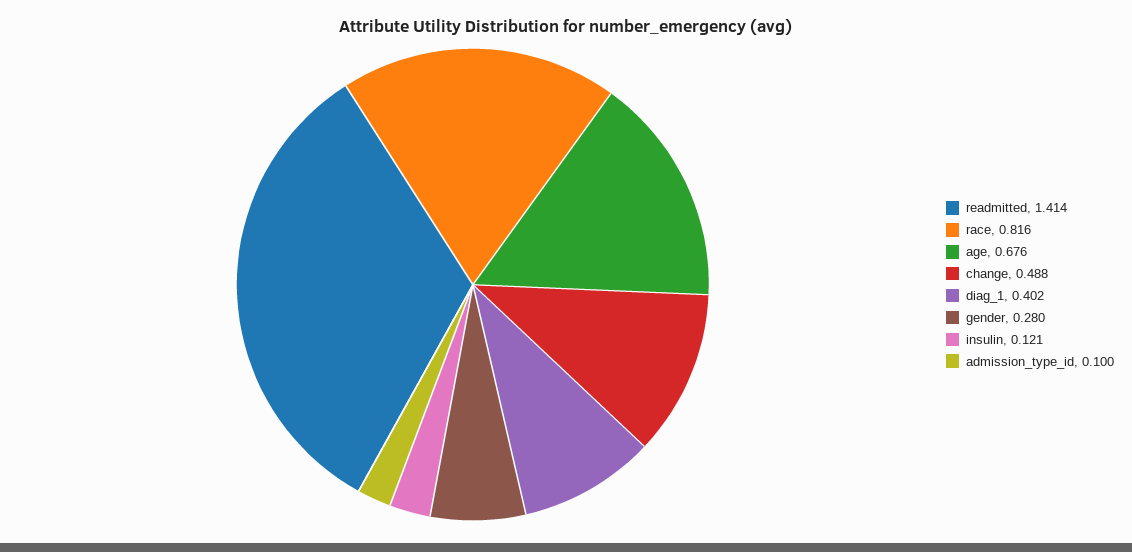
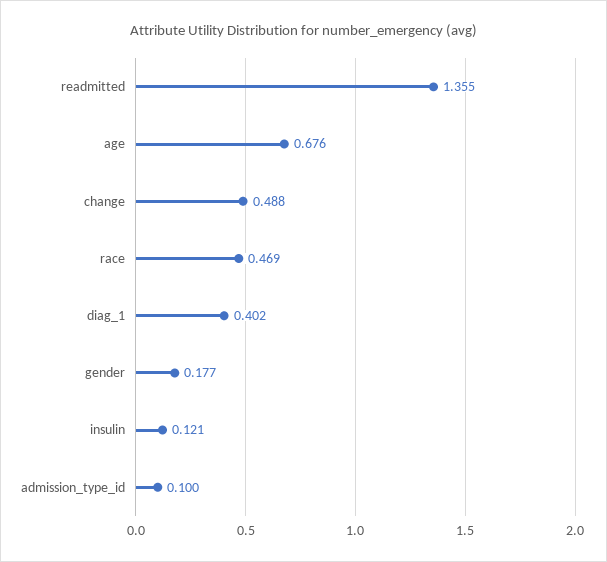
readmitted: 1.414 -> 1.355
race: 0.816 -> 0.469
gender: 0.28 -> 0.177

